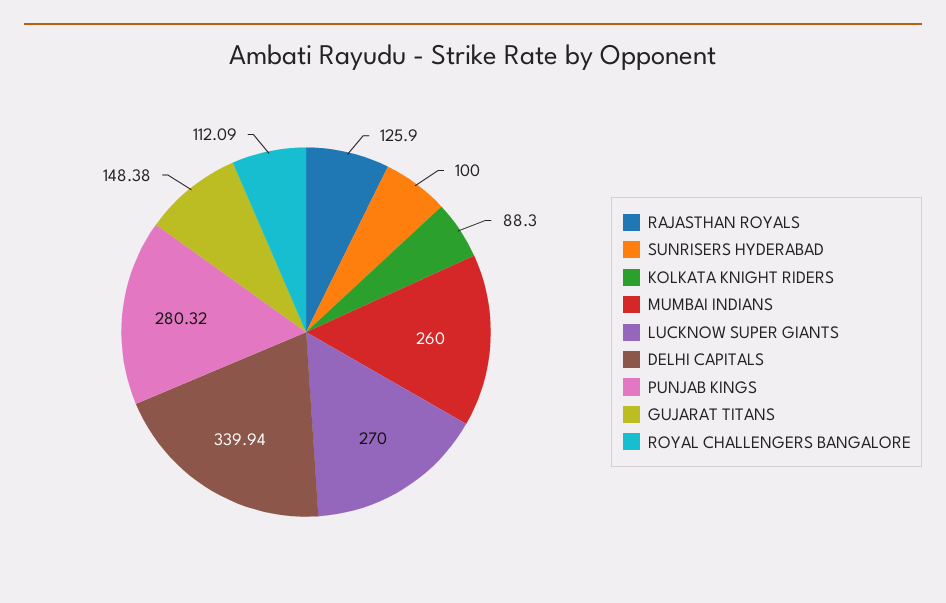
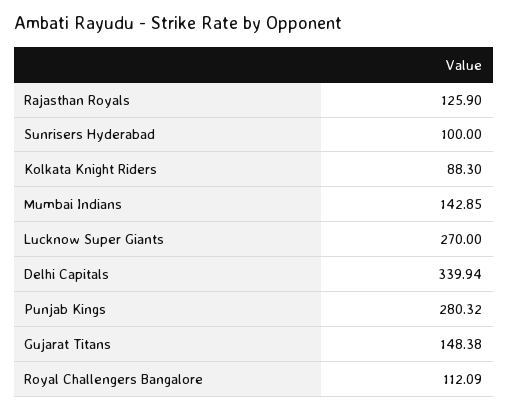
MUMBAI INDIANS: 260 -> 142.85

